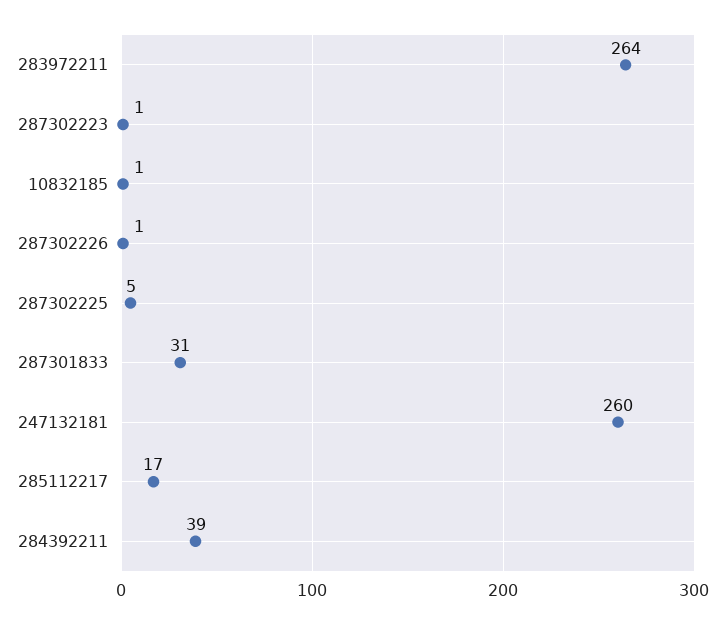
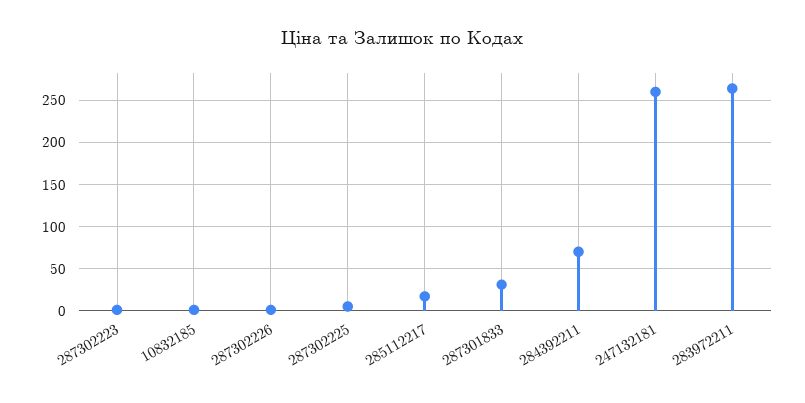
284392211: 39 -> 70

